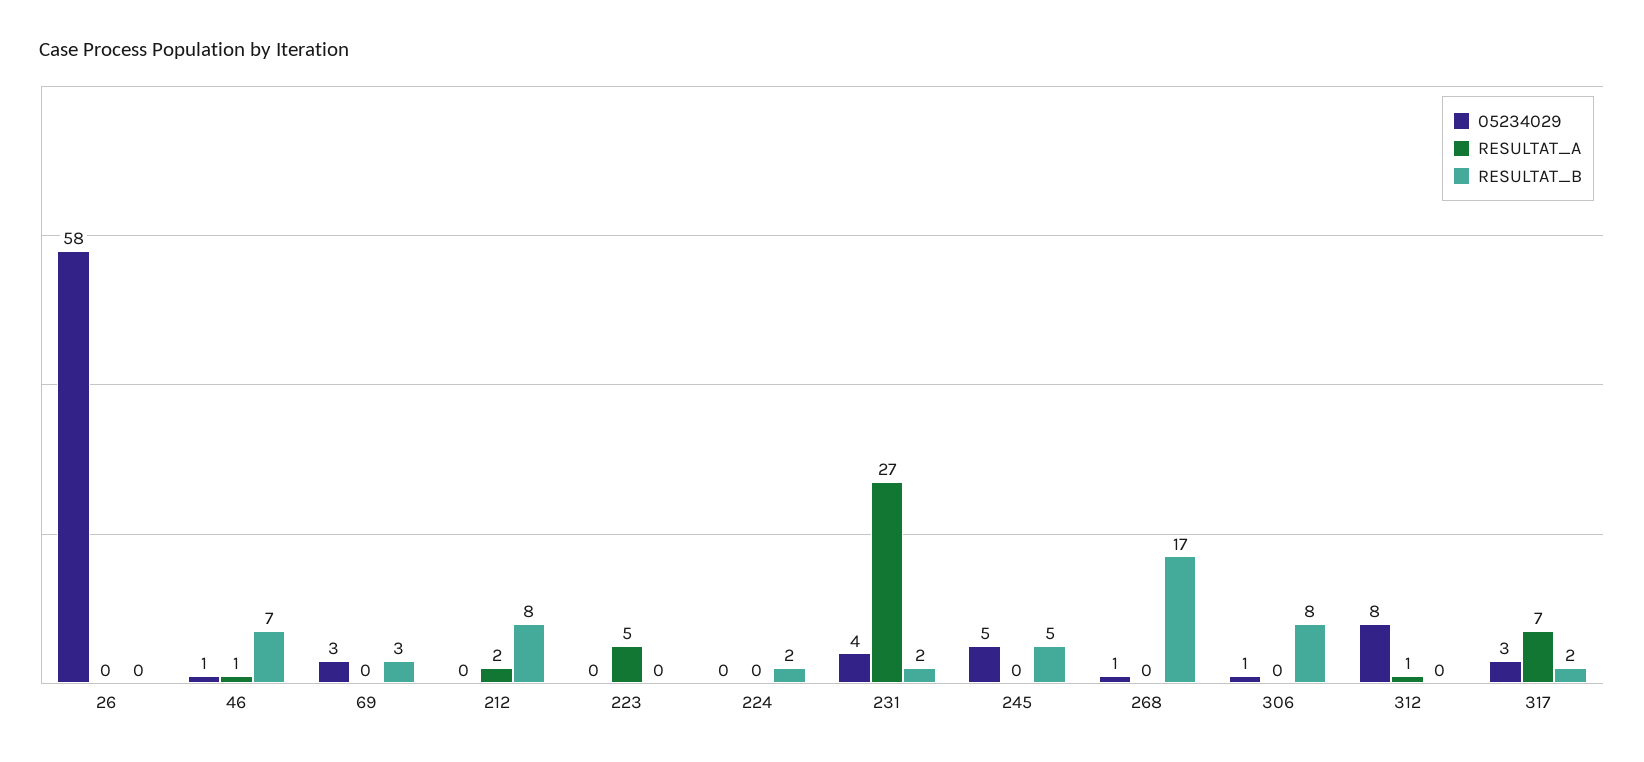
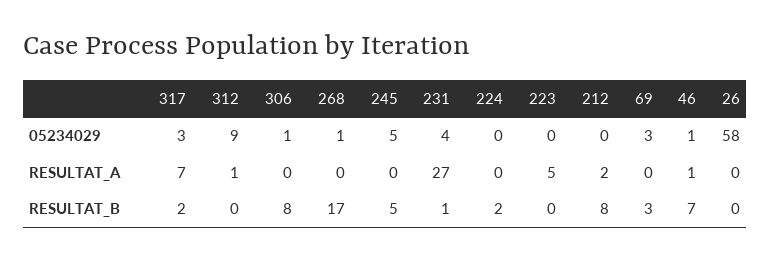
RESULTAT_B, 231: 2 -> 1
05234029, 312: 8 -> 9

